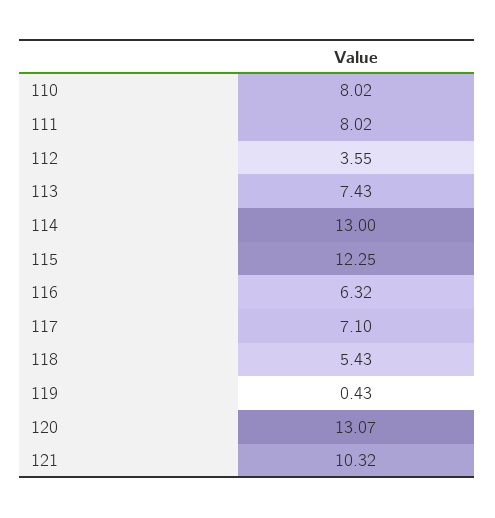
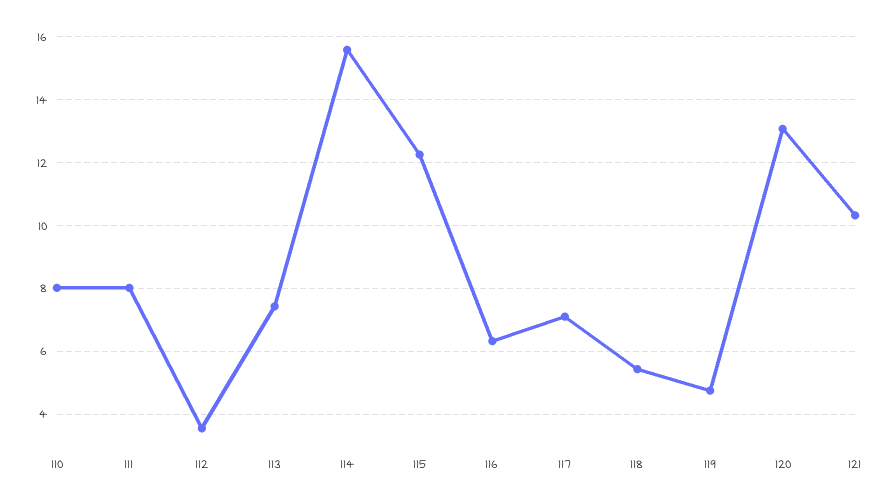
114: 13 -> 15.6
119: 0.43 -> 4.8

